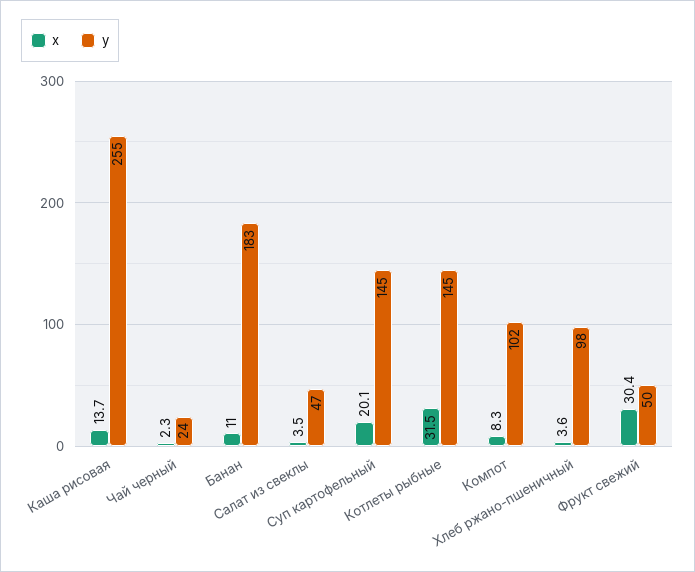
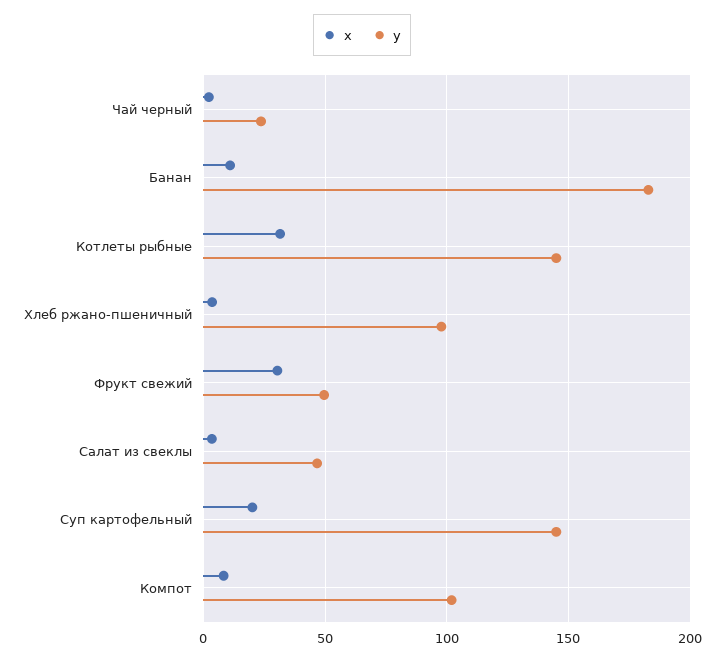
x, Каша рисовая: 13.7 -> none
y, Каша рисовая: 255 -> none

